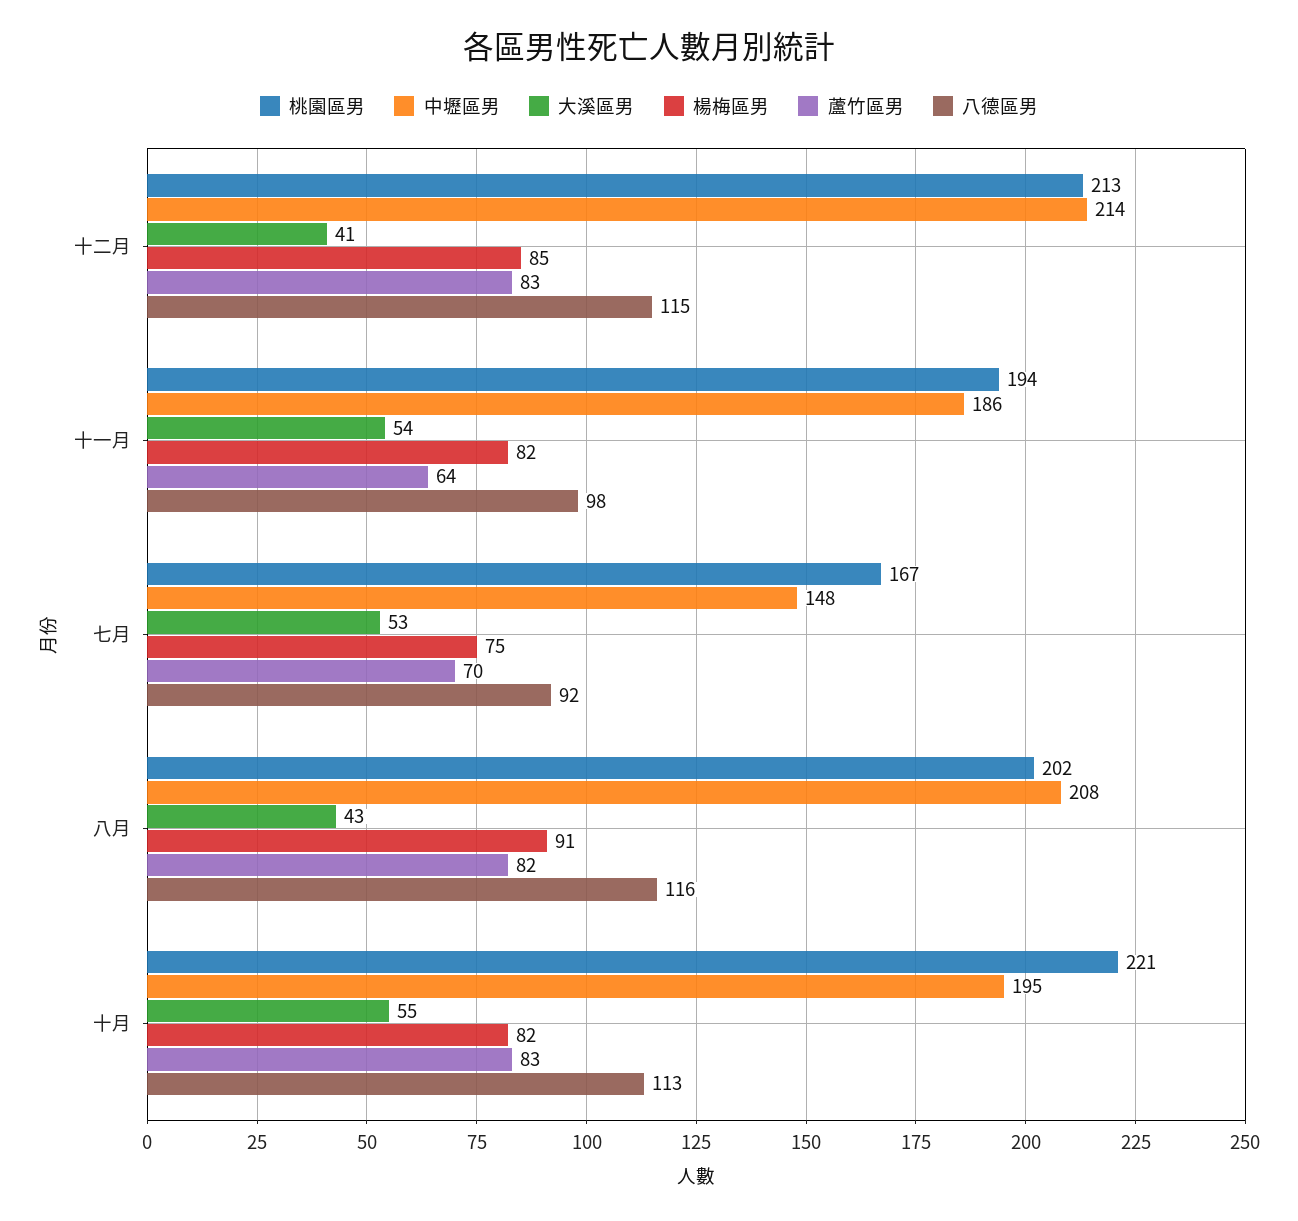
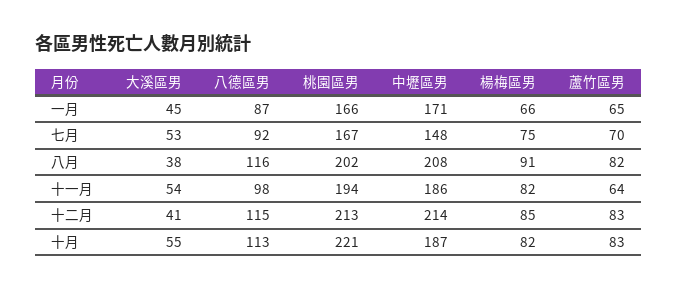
大溪區男, 八月: 43 -> 38
中壢區男, 十月: 195 -> 187
大溪區男, 一月: none -> 45
八德區男, 一月: none -> 87
桃園區男, 一月: none -> 166
中壢區男, 一月: none -> 171
楊梅區男, 一月: none -> 66
蘆竹區男, 一月: none -> 65

